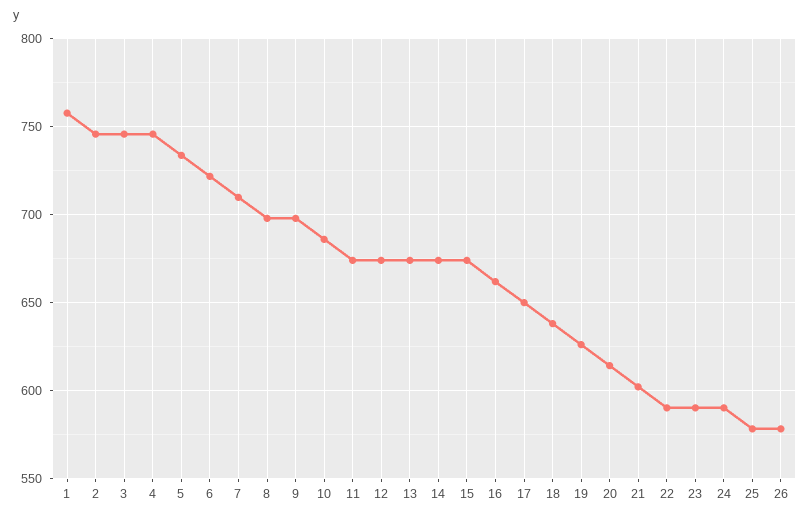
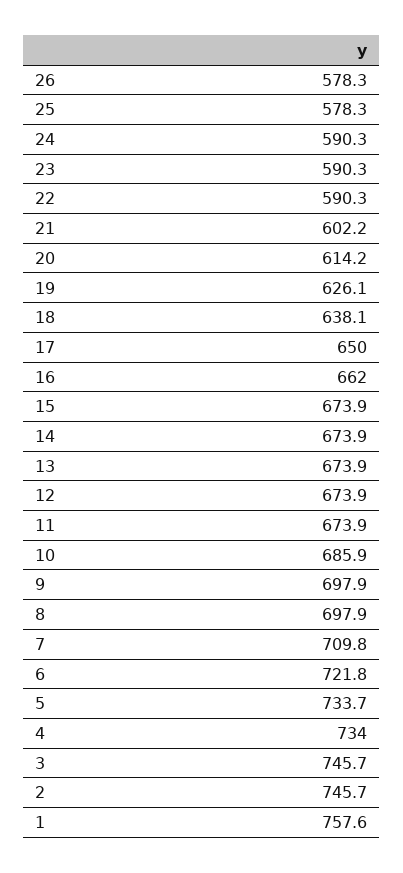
4: 745 -> 734

